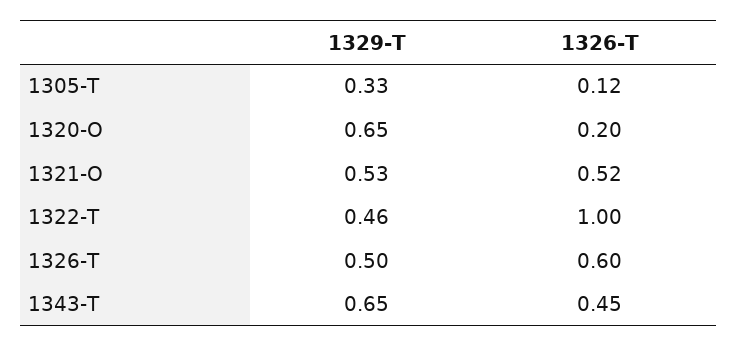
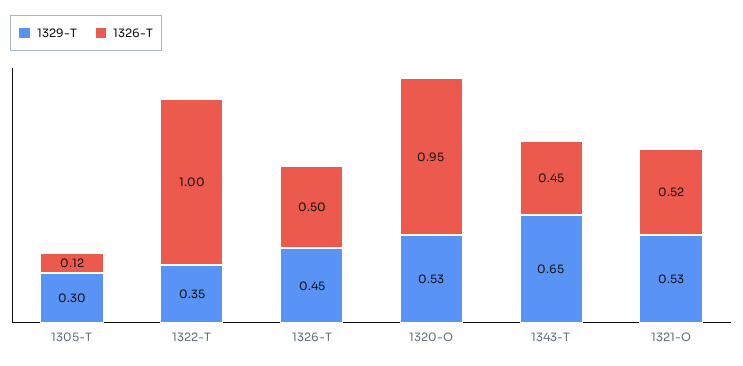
1329-T, 1305-T: 0.33 -> 0.3
1329-T, 1320-O: 0.65 -> 0.53
1326-T, 1320-O: 0.2 -> 0.95
1329-T, 1322-T: 0.46 -> 0.35
1329-T, 1326-T: 0.5 -> 0.45
1326-T, 1326-T: 0.6 -> 0.5

